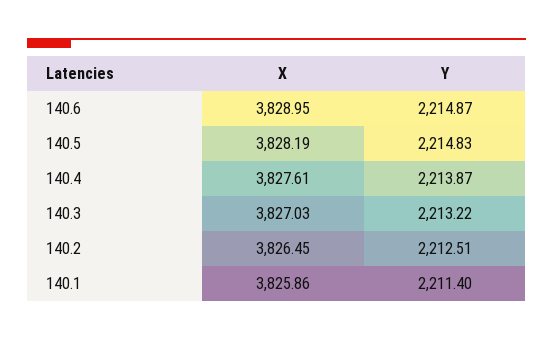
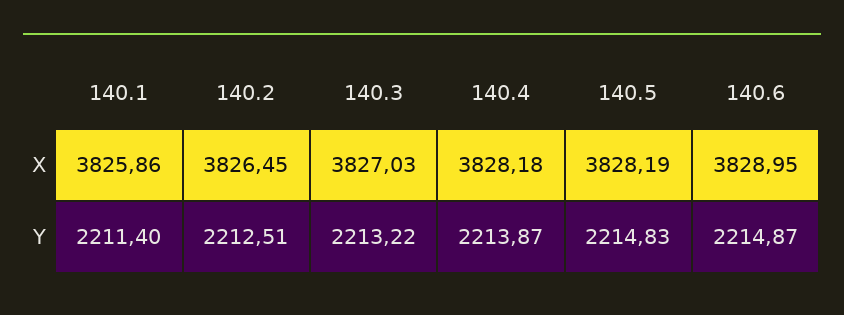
X, 140.4: 3827.61 -> 3828.18

